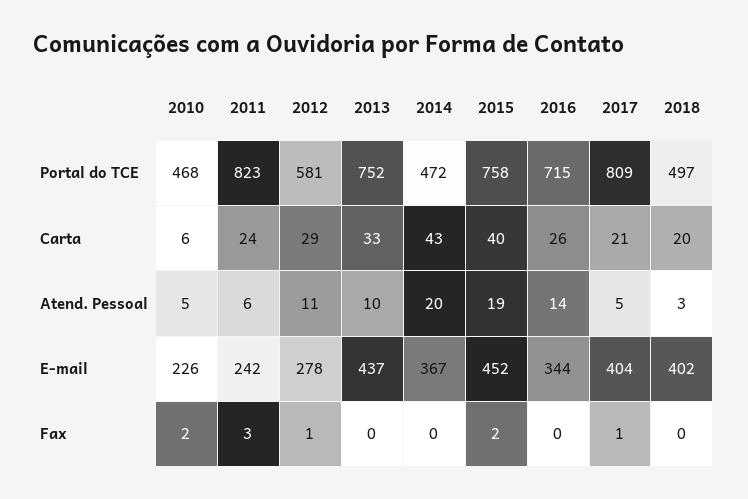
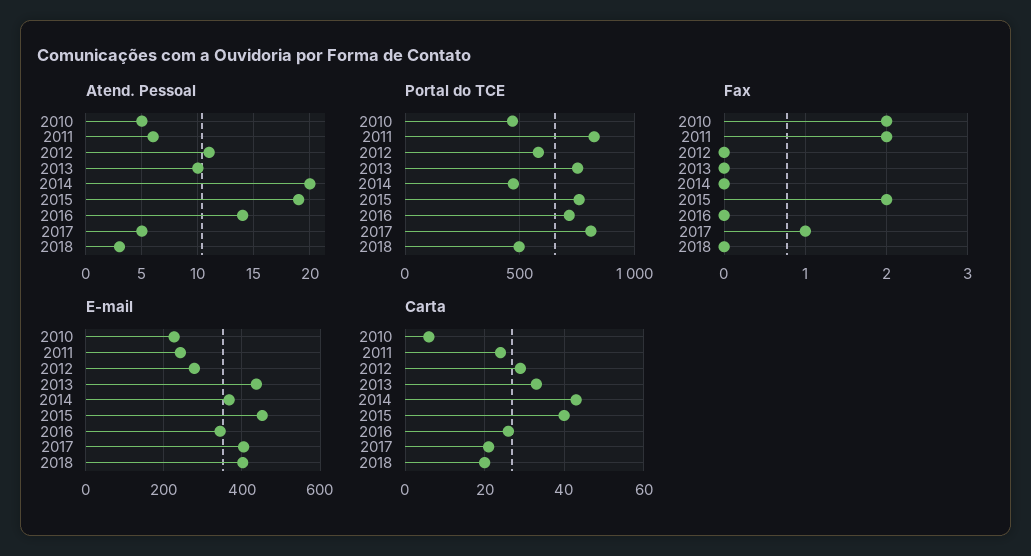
Fax, 2011: 3 -> 2
Fax, 2012: 1 -> 0

